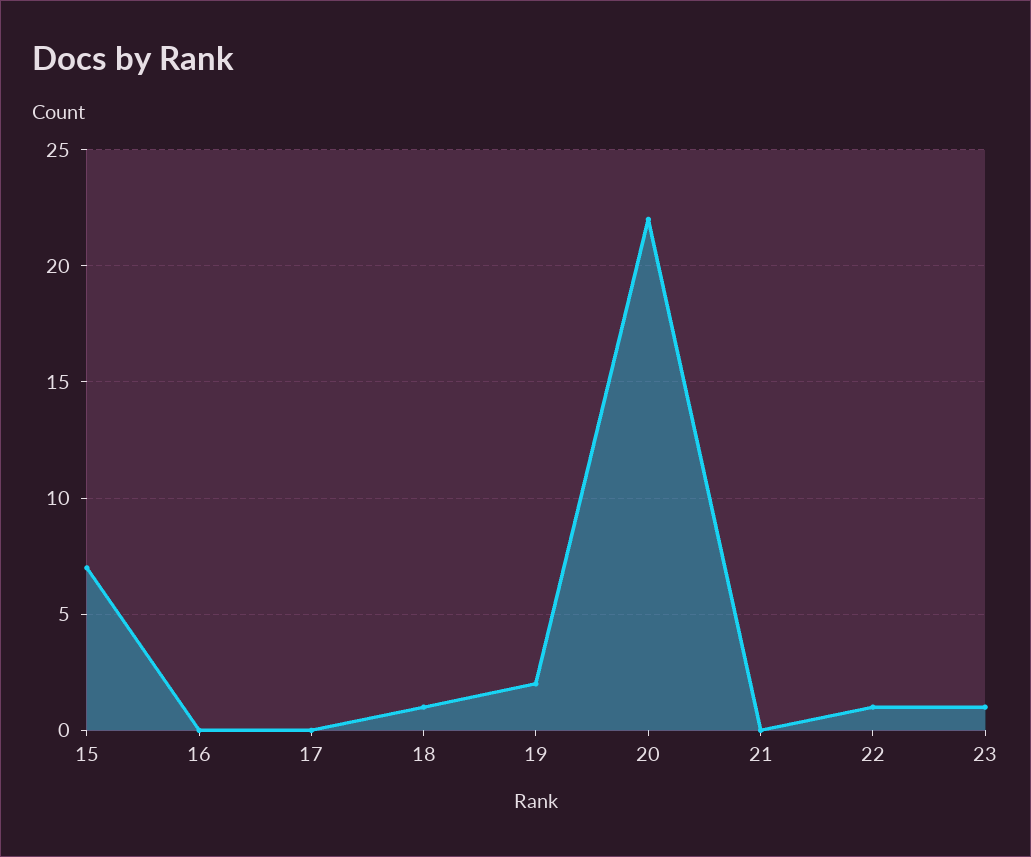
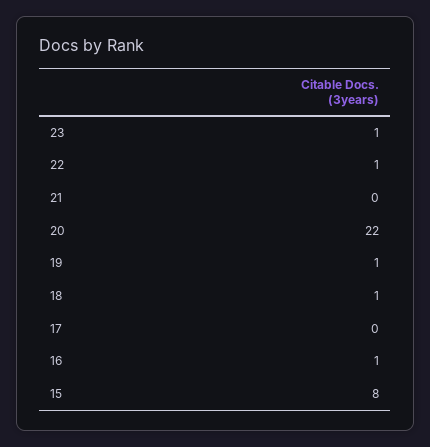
15: 7 -> 8
16: 0 -> 1
19: 2 -> 1

